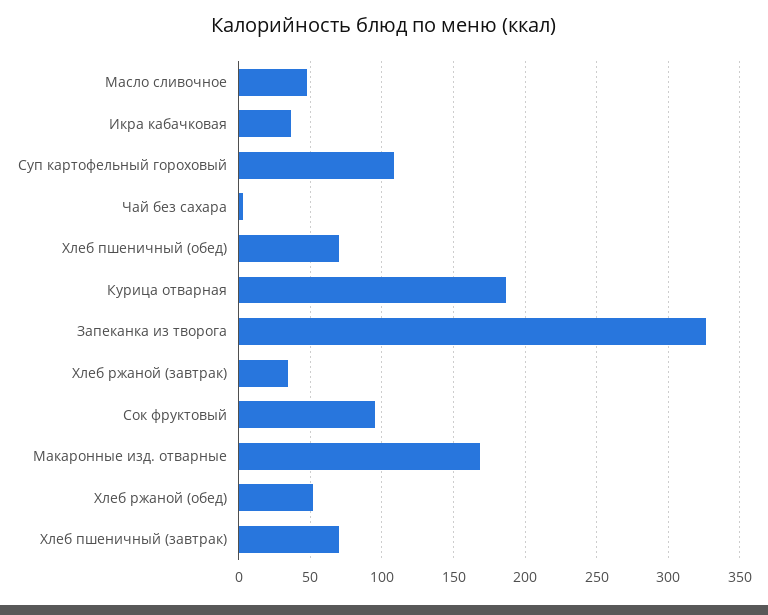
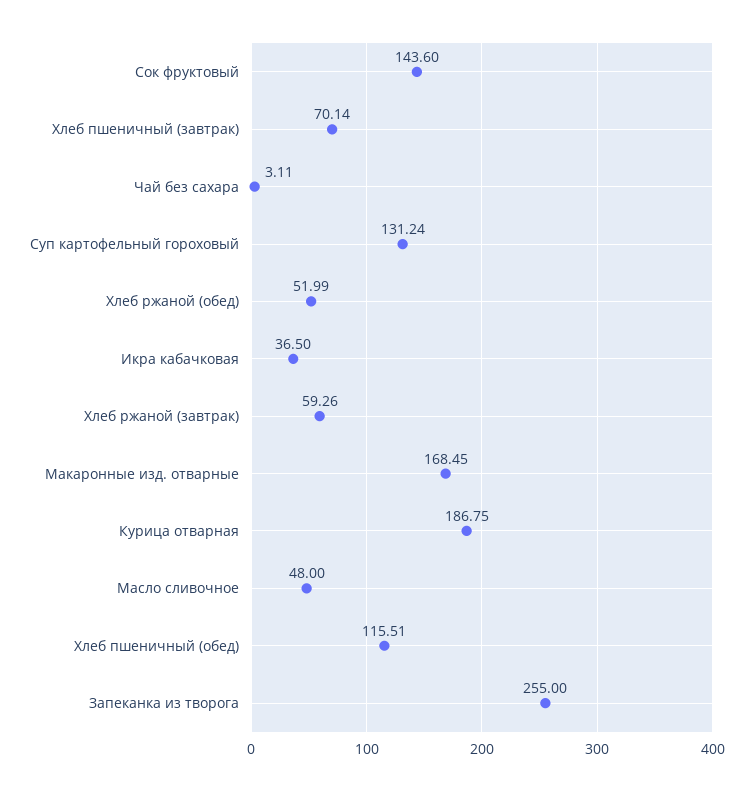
Суп картофельный гороховый: 110 -> 131.24
Хлеб пшеничный (обед): 70 -> 115.51
Запеканка из творога: 325 -> 255
Хлеб ржаной (завтрак): 35 -> 59.26
Сок фруктовый: 95 -> 143.6

